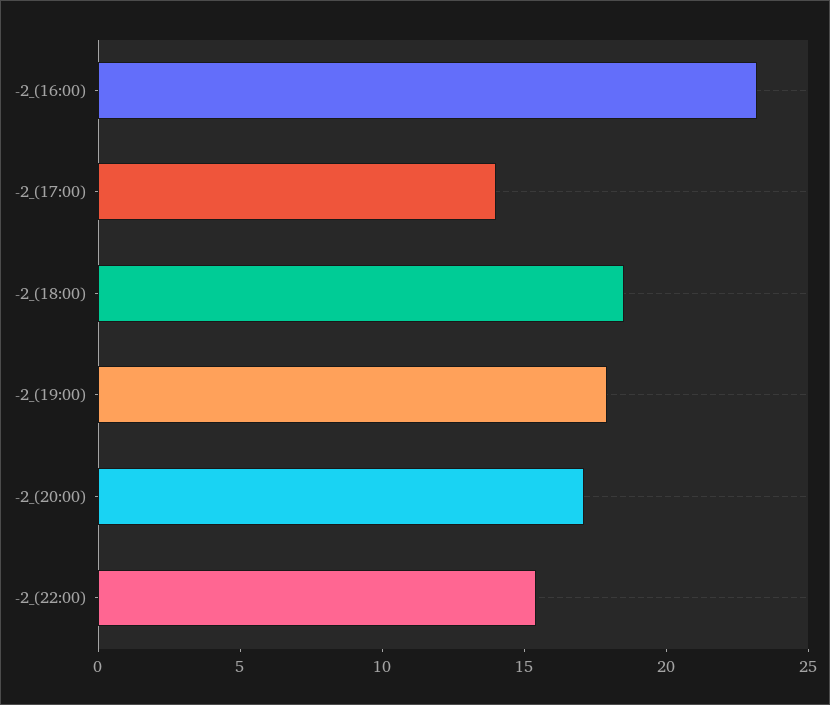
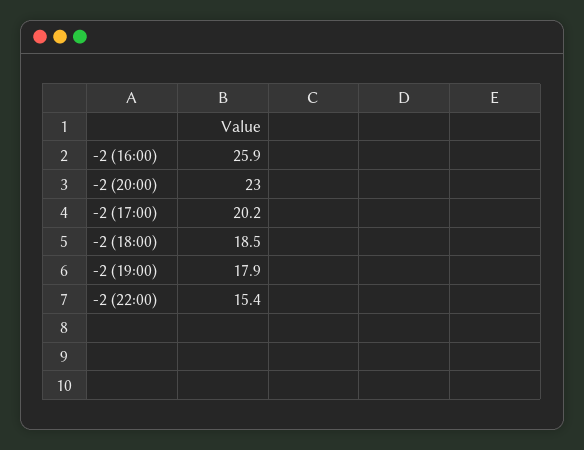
-2_(16:00): 23 -> 25.9
-2_(17:00): 14 -> 20.2
-2_(20:00): 17 -> 23

